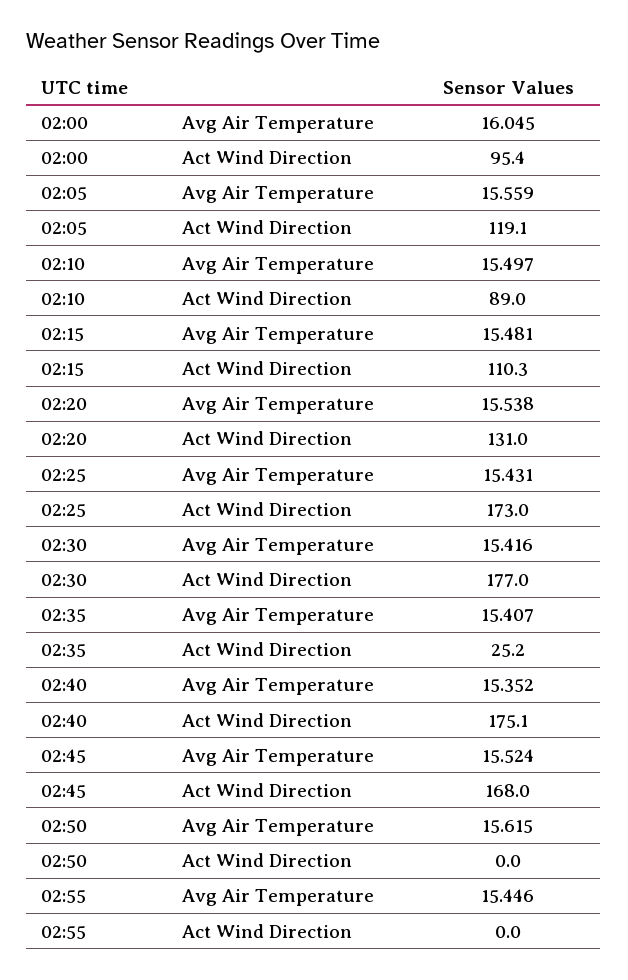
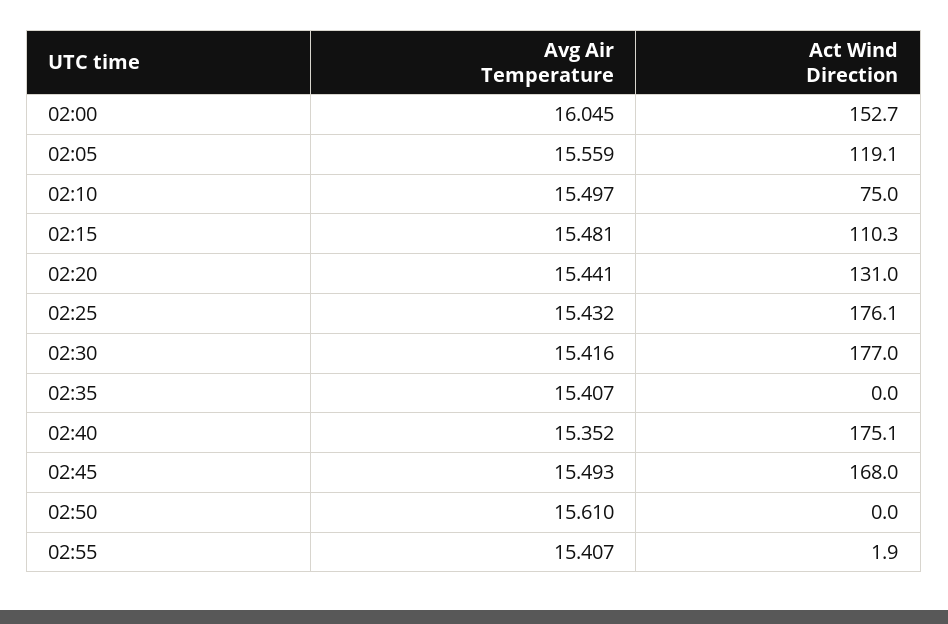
02:00, Act Wind Direction: 95.4 -> 152.7
02:10, Act Wind Direction: 89 -> 75
02:20, Avg Air Temperature: 15.538 -> 15.441
02:25, Avg Air Temperature: 15.431 -> 15.432
02:25, Act Wind Direction: 173 -> 176.1
02:35, Act Wind Direction: 25.2 -> 0
02:45, Avg Air Temperature: 15.524 -> 15.493
02:50, Avg Air Temperature: 15.615 -> 15.61
02:55, Avg Air Temperature: 15.446 -> 15.407
02:55, Act Wind Direction: 0 -> 1.9

